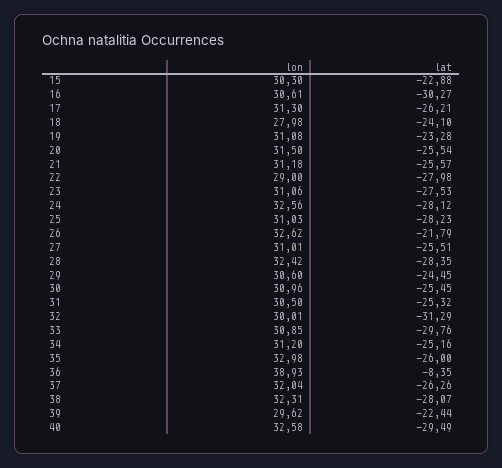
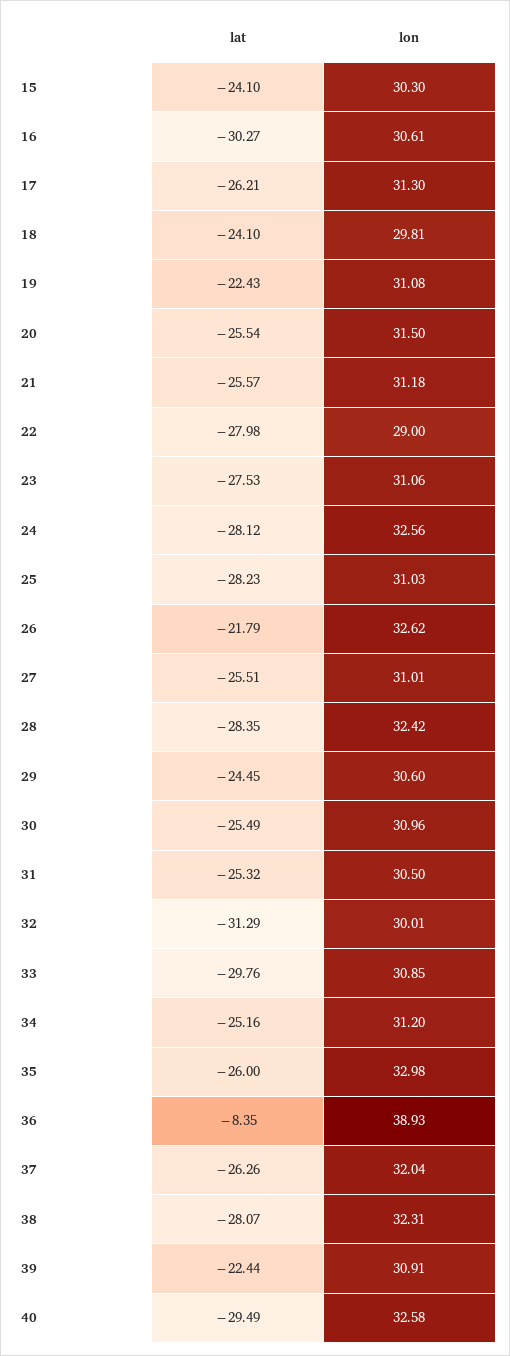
lat, 15: -22.88 -> -24.1
lon, 18: 27.98 -> 29.81
lat, 19: -23.28 -> -22.43
lat, 30: -25.45 -> -25.49
lon, 39: 29.62 -> 30.91

